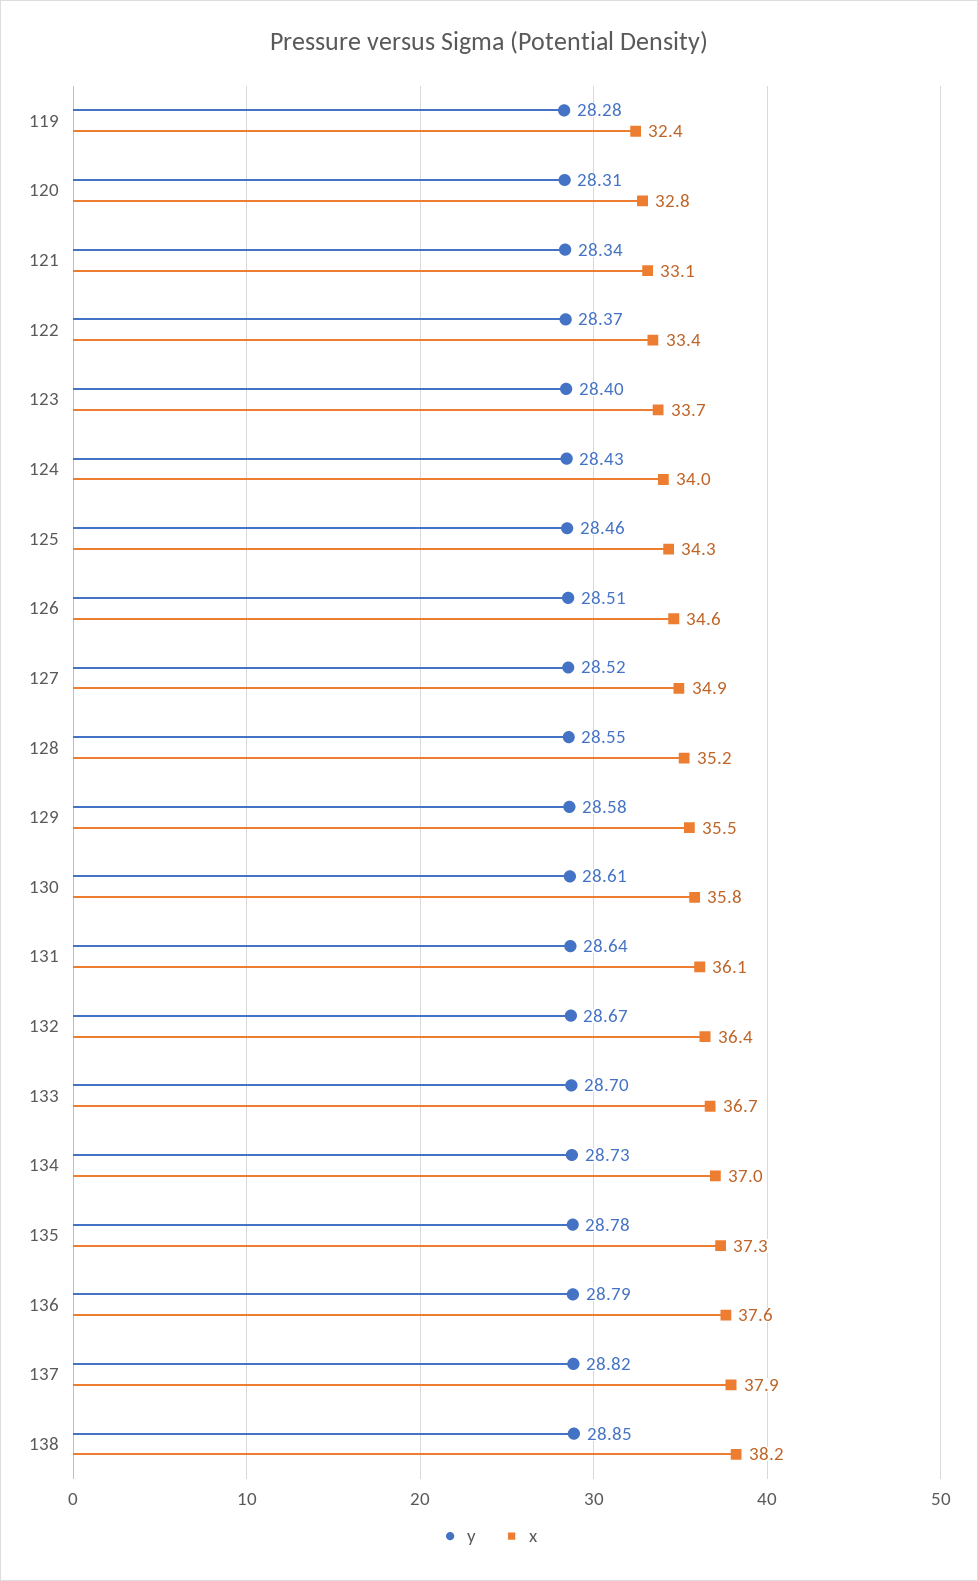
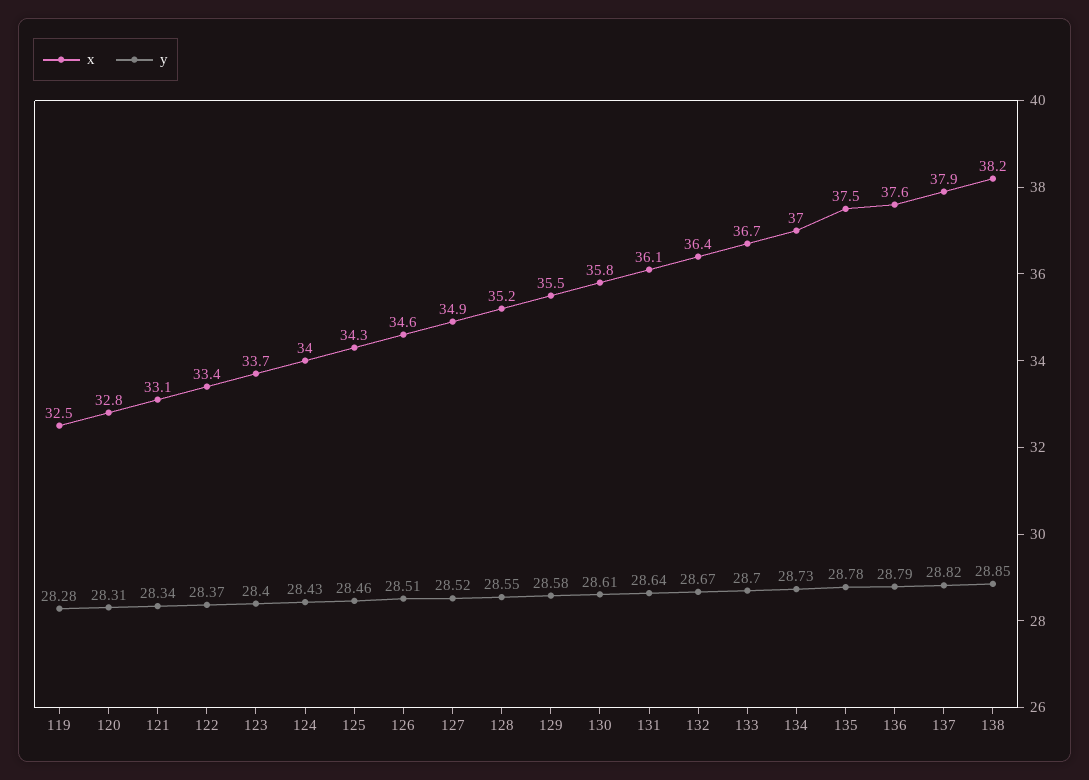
x, 119: 32.4 -> 32.5
x, 135: 37.3 -> 37.5

